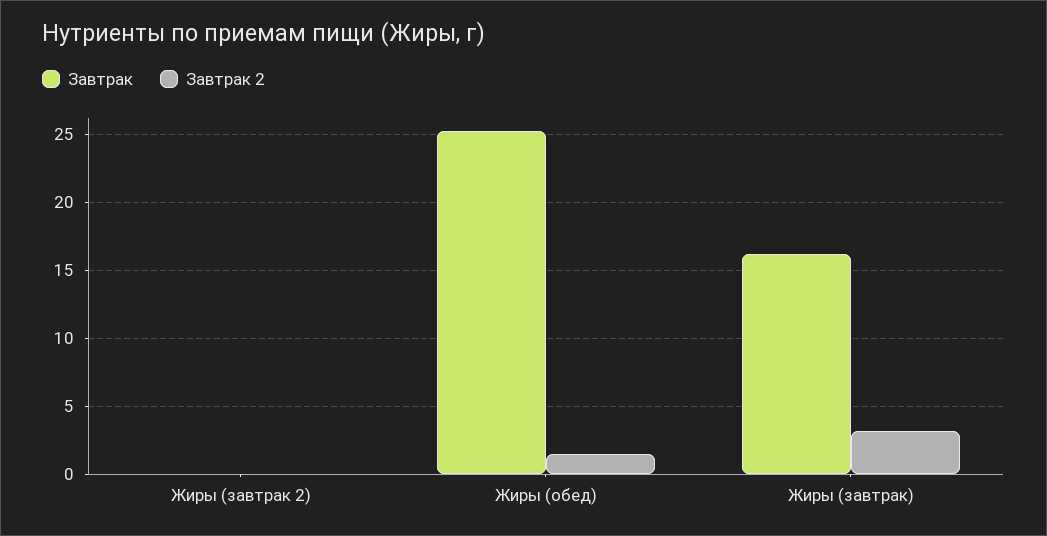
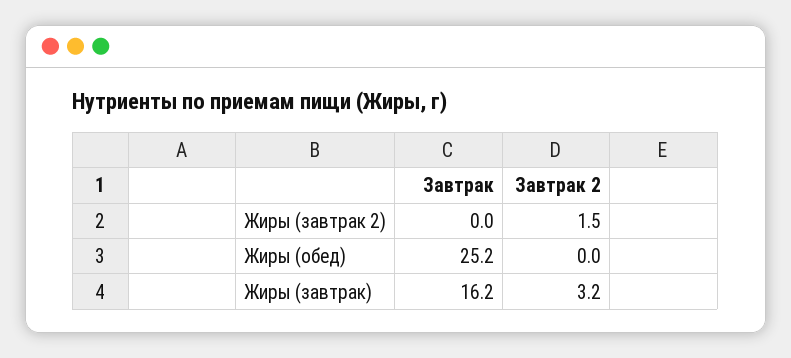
Завтрак 2, Жиры (завтрак 2): 0 -> 1.5
Завтрак 2, Жиры (обед): 1.5 -> 0

